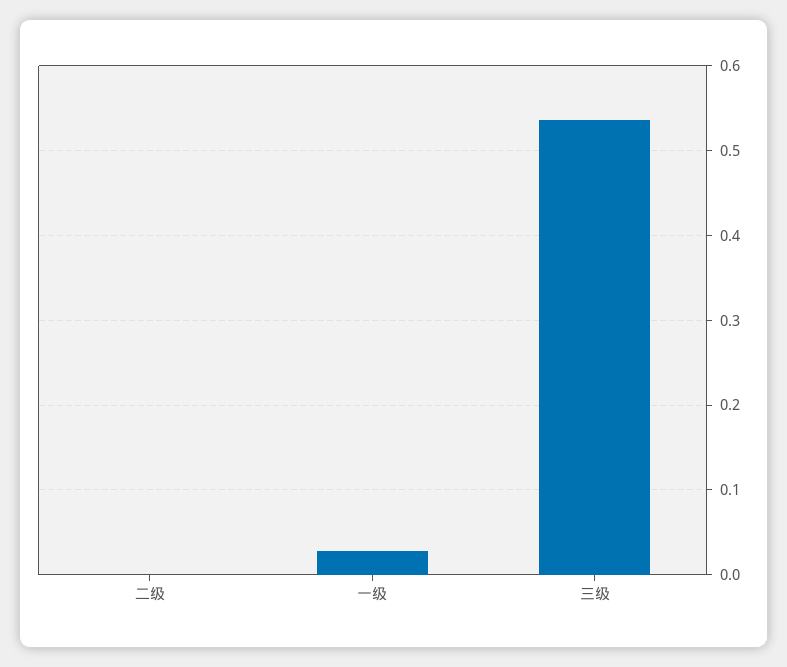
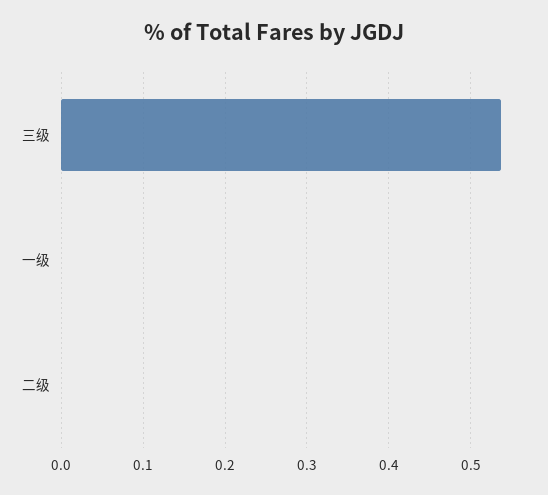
一级: 0.03 -> 0

